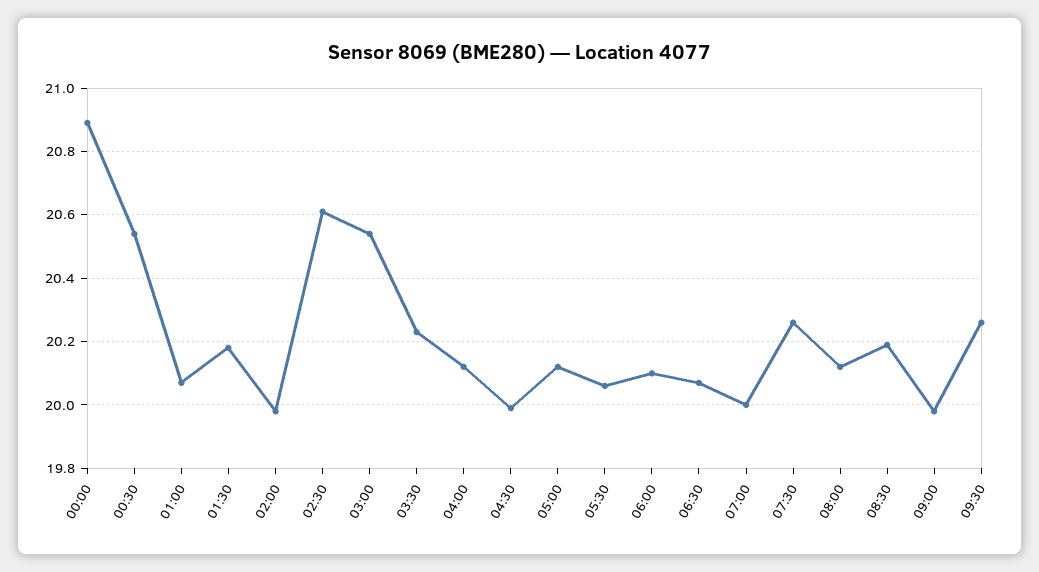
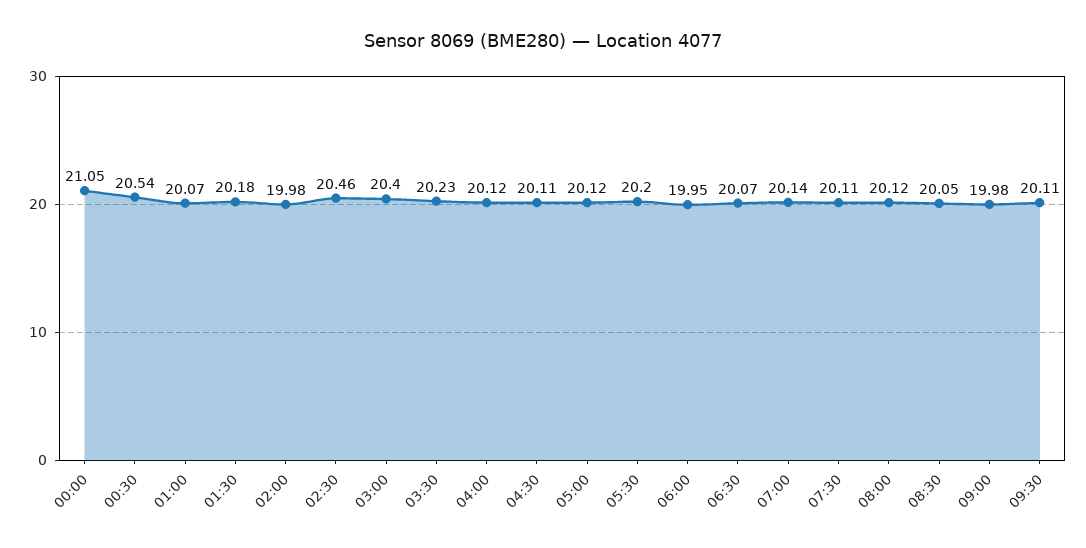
00:00: 20.9 -> 21.05
02:30: 20.6 -> 20.46
03:00: 20.55 -> 20.4
04:30: 20 -> 20.11
05:30: 20.05 -> 20.2
06:00: 20.1 -> 19.95
07:00: 20 -> 20.14
07:30: 20.25 -> 20.11
08:30: 20.2 -> 20.05
09:30: 20.25 -> 20.11

